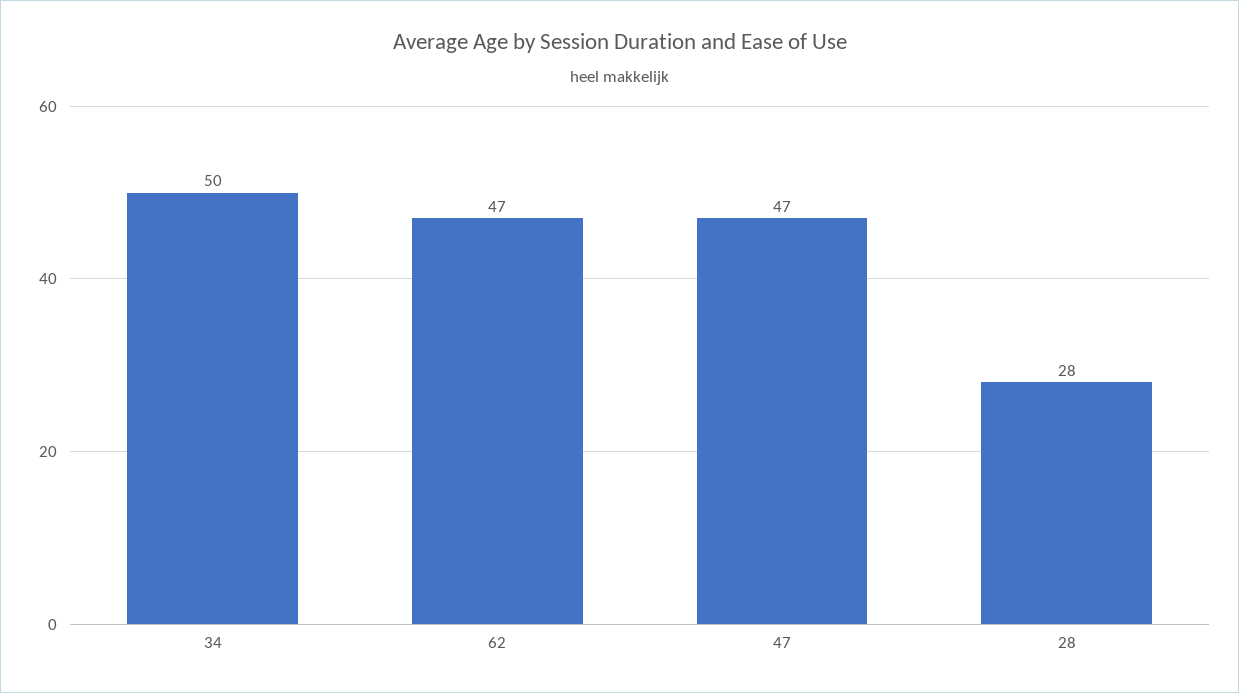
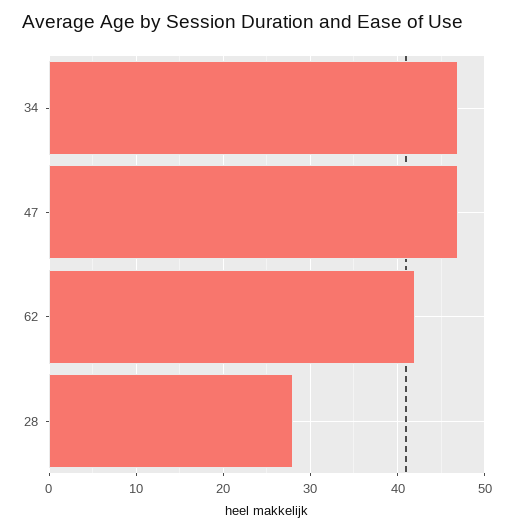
34: 50 -> 47
62: 47 -> 42

